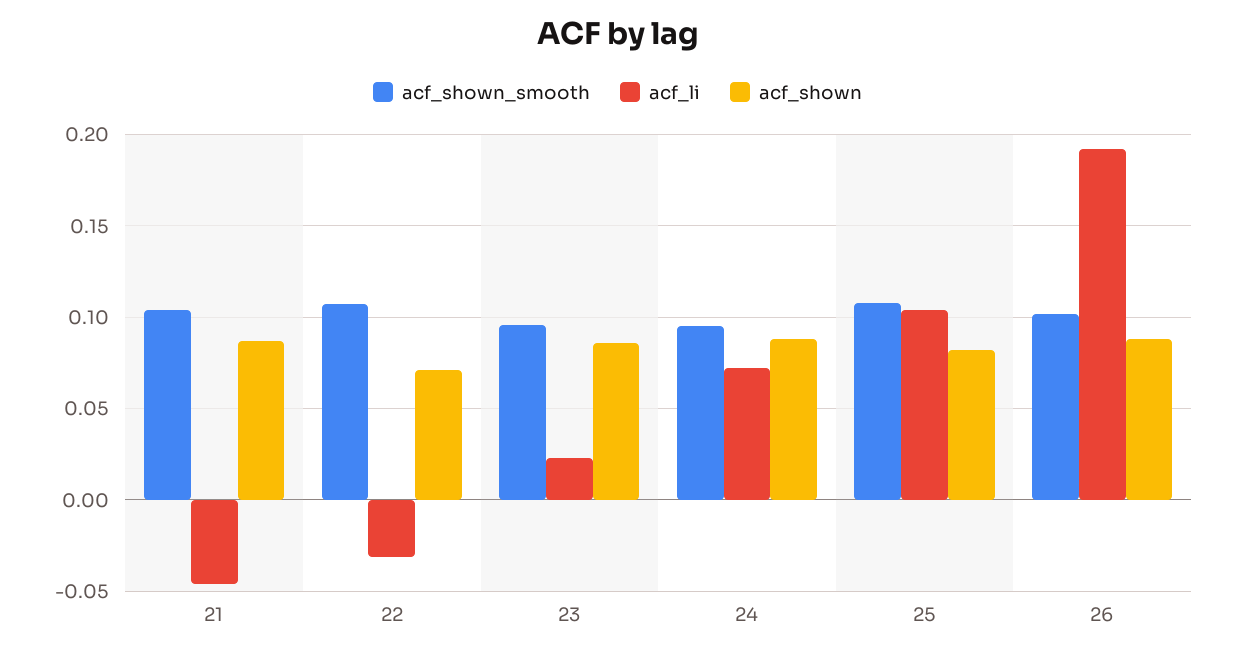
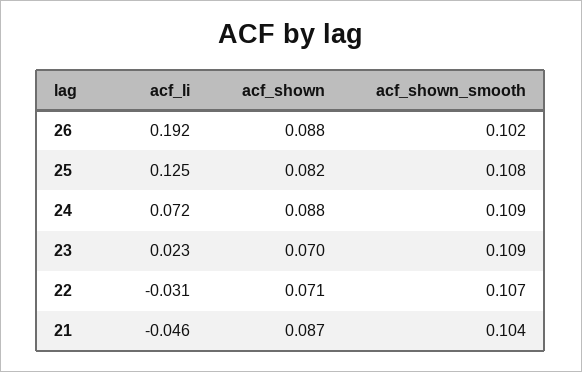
acf_shown_smooth, 23: 0.095 -> 0.109
acf_shown, 23: 0.085 -> 0.07
acf_shown_smooth, 24: 0.095 -> 0.109
acf_li, 25: 0.105 -> 0.125

